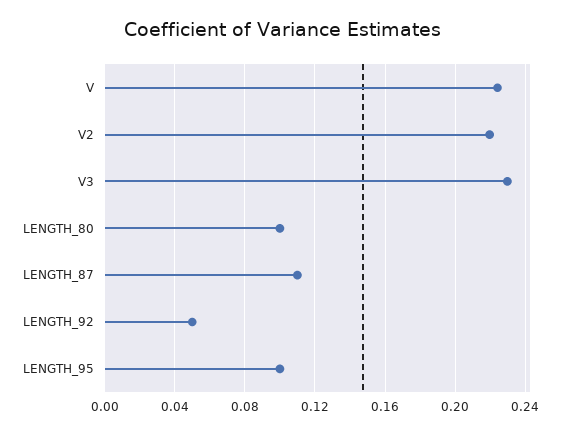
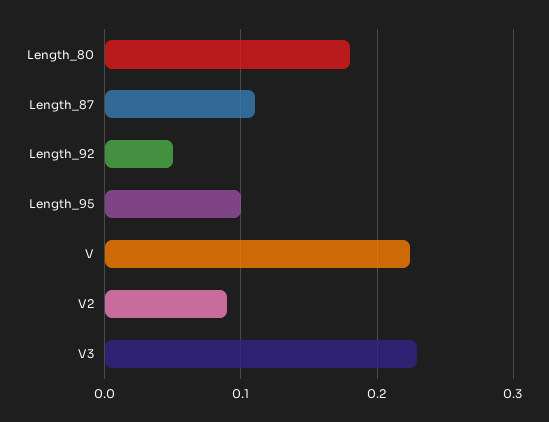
V2: 0.22 -> 0.09
LENGTH_80: 0.1 -> 0.18

